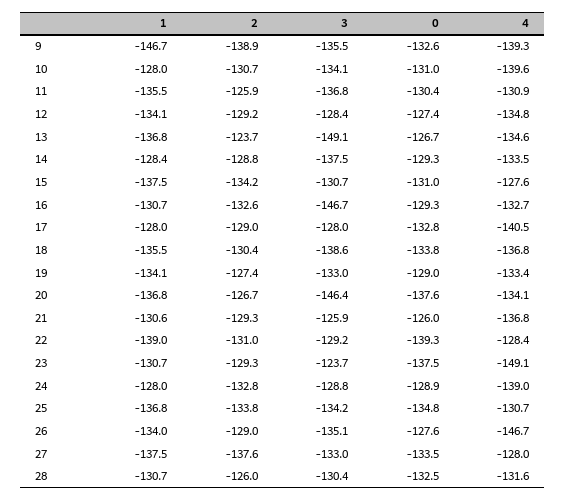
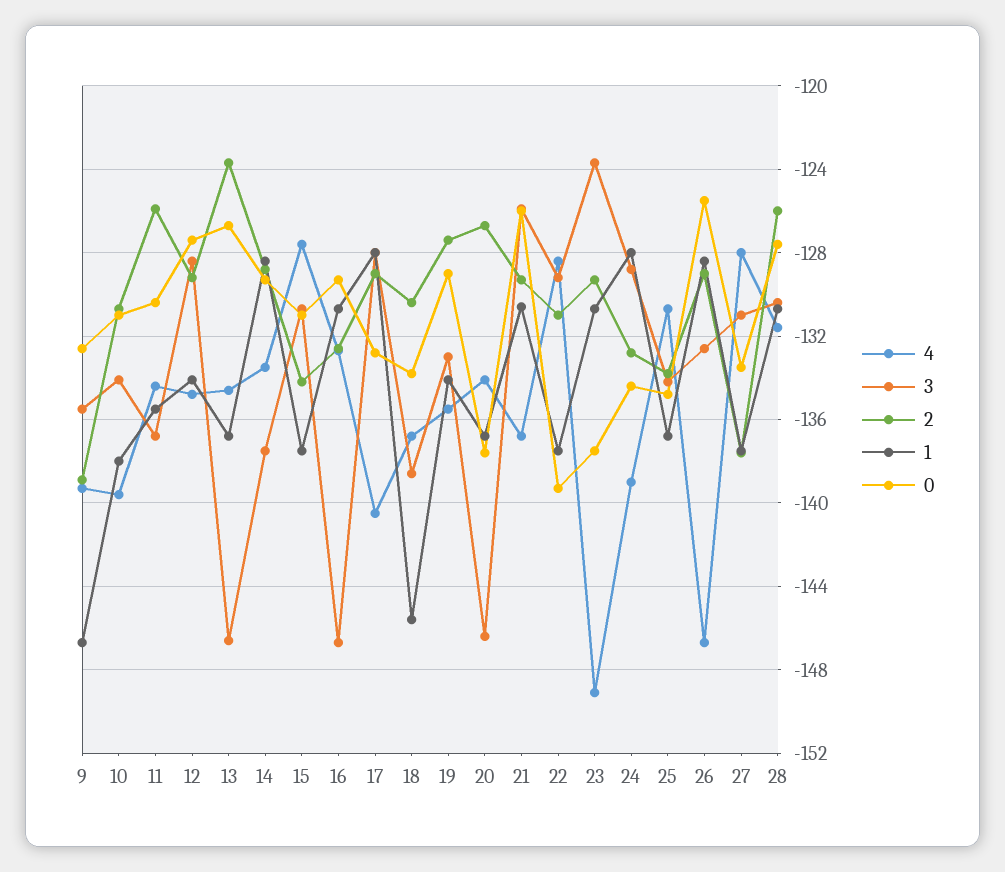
1, 10: -128 -> -138
4, 11: -130.9 -> -134.5
3, 13: -149.1 -> -146.5
1, 18: -135.5 -> -145.5
4, 19: -133.4 -> -135.5
1, 22: -139 -> -137.5
0, 24: -128.9 -> -134.5
1, 26: -134 -> -128.5
3, 26: -135.1 -> -132.5
0, 26: -127.6 -> -125.5
3, 27: -133 -> -131
0, 28: -132.5 -> -127.5

